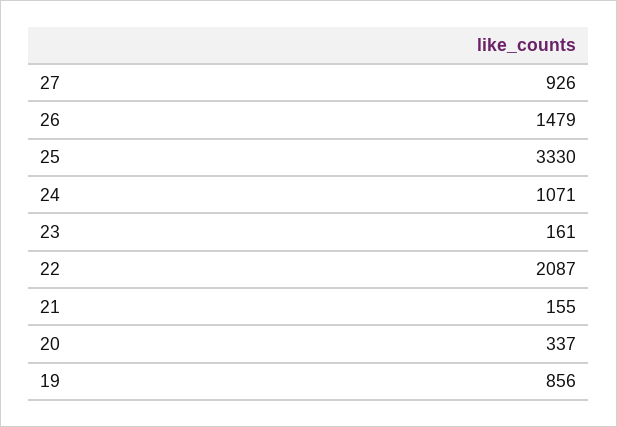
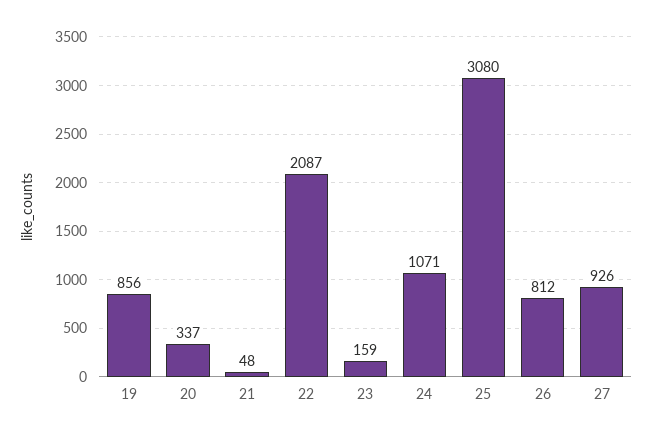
26: 1479 -> 812
25: 3330 -> 3080
23: 161 -> 159
21: 155 -> 48

